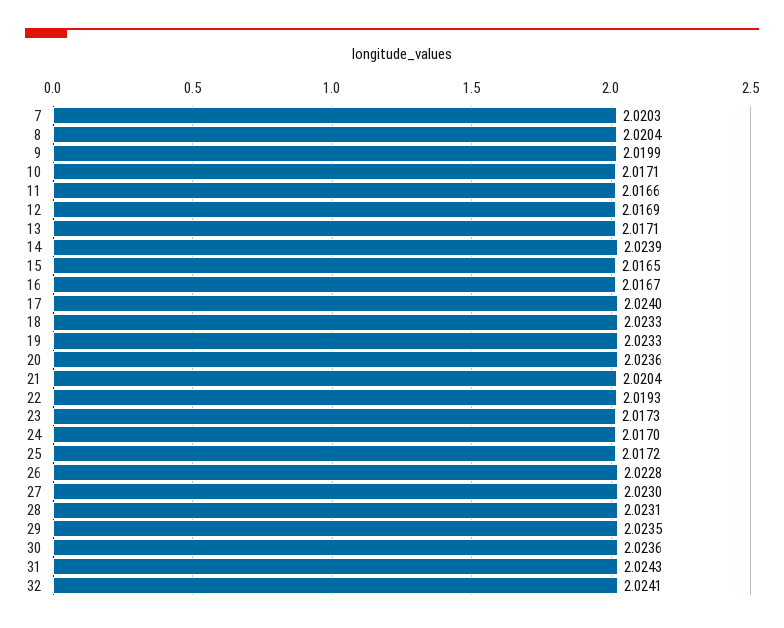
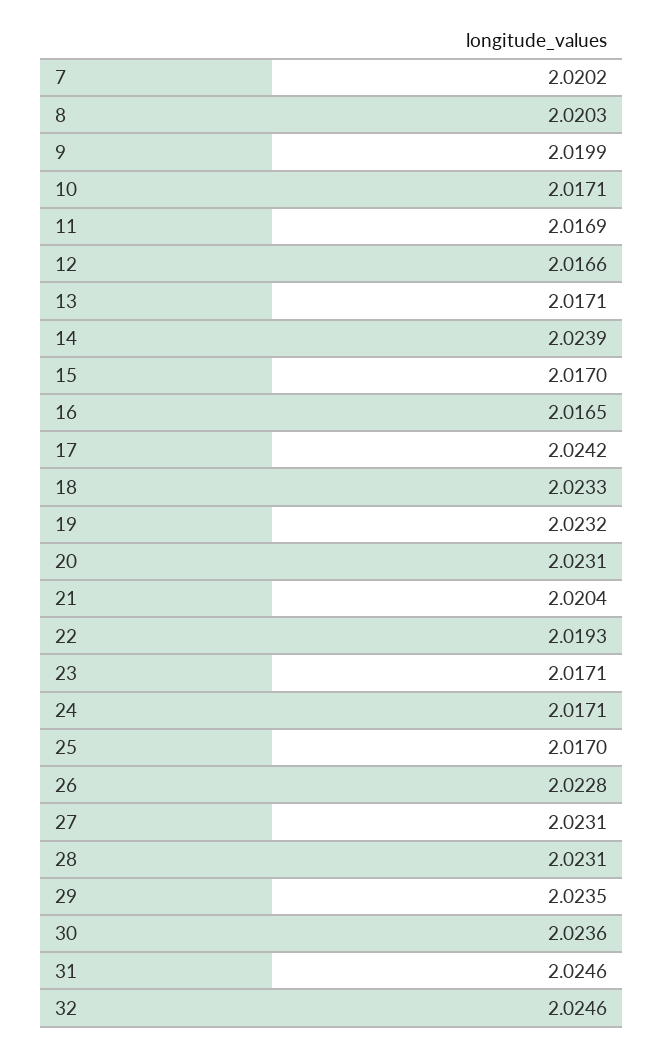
7: 2.0203 -> 2.0202
8: 2.0204 -> 2.0203
11: 2.0166 -> 2.0169
12: 2.0169 -> 2.0166
15: 2.0165 -> 2.017
16: 2.0167 -> 2.0165
17: 2.024 -> 2.0242
19: 2.0233 -> 2.0232
20: 2.0236 -> 2.0231
23: 2.0173 -> 2.0171
24: 2.017 -> 2.0171
25: 2.0172 -> 2.017
27: 2.023 -> 2.0231
31: 2.0243 -> 2.0246
32: 2.0241 -> 2.0246

